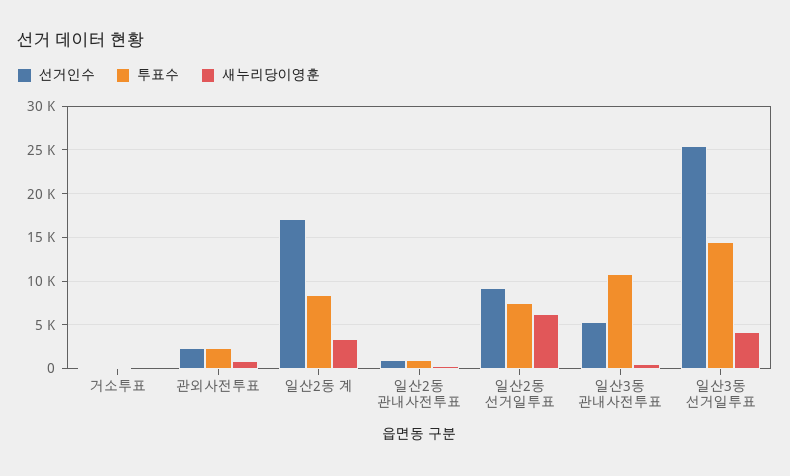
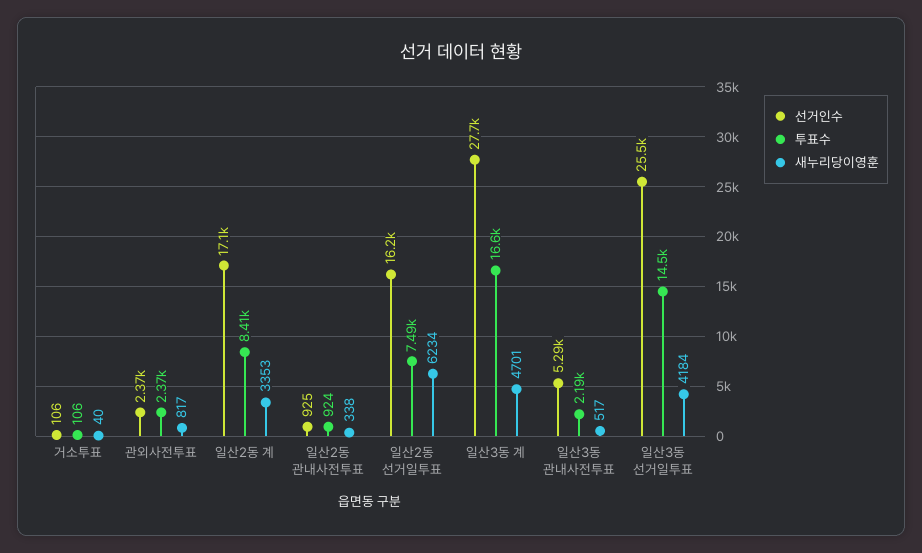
선거인수, 일산2동 선거일투표: 9000 -> 16200
투표수, 일산3동 관내사전투표: 11000 -> 2190
선거인수, 일산3동 계: none -> 27700
투표수, 일산3동 계: none -> 16600
새누리당이영훈, 일산3동 계: none -> 4701

